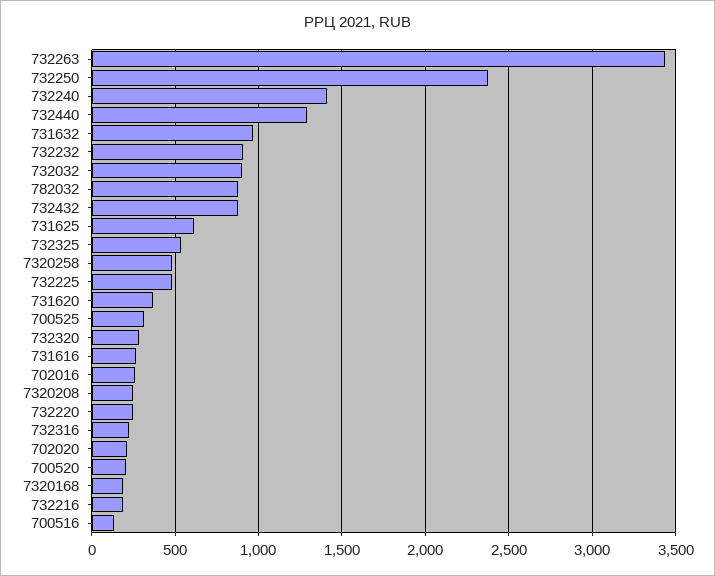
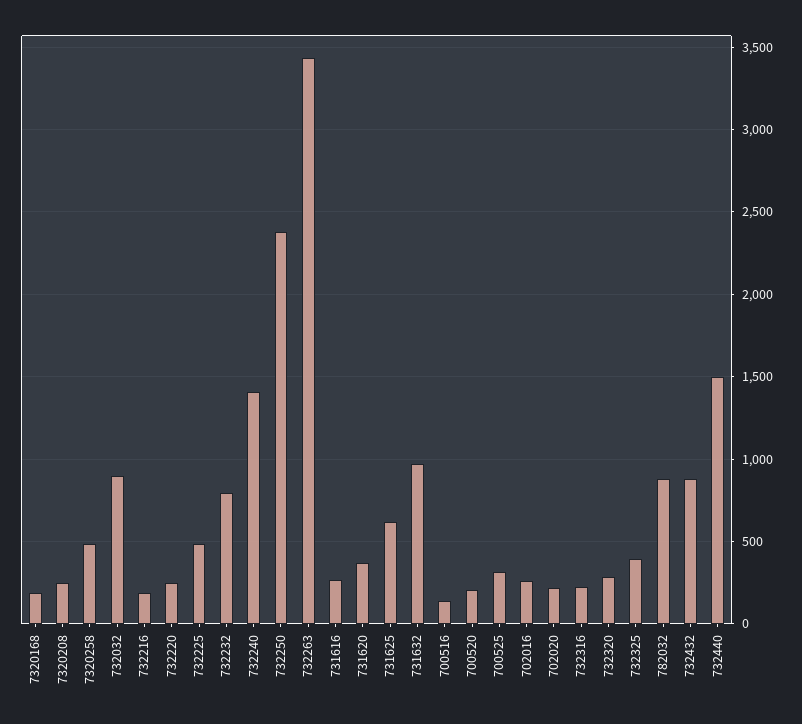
732440: 1300 -> 1500
732232: 900 -> 800
732325: 550 -> 400

